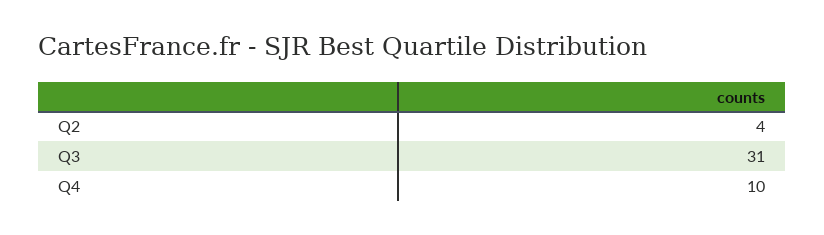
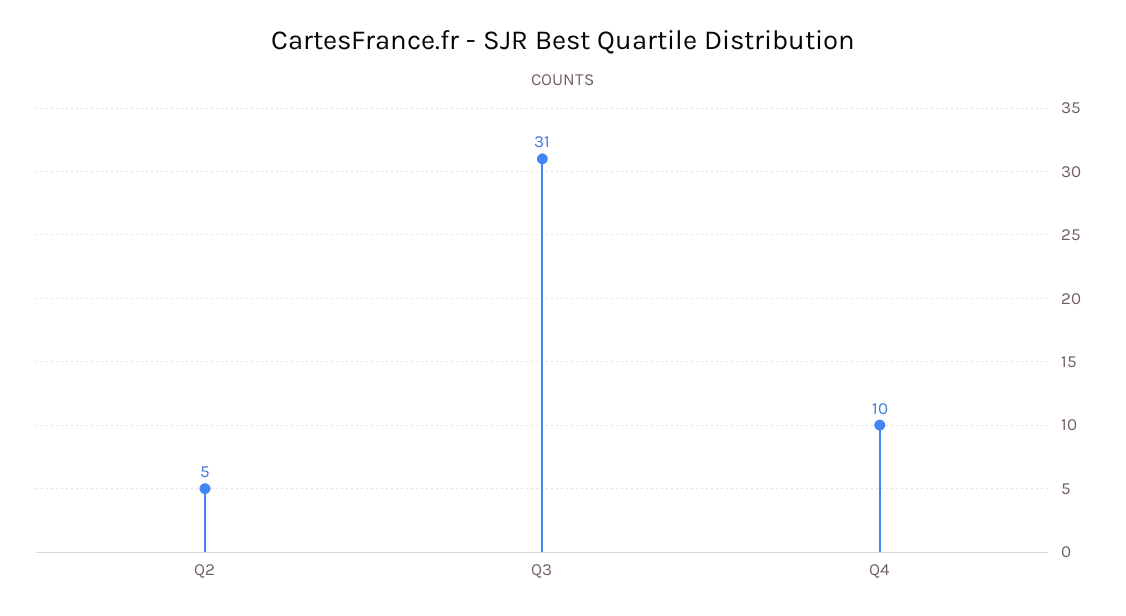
Q2: 4 -> 5

